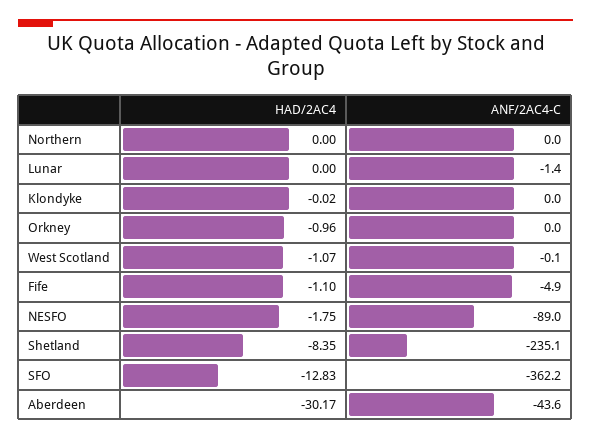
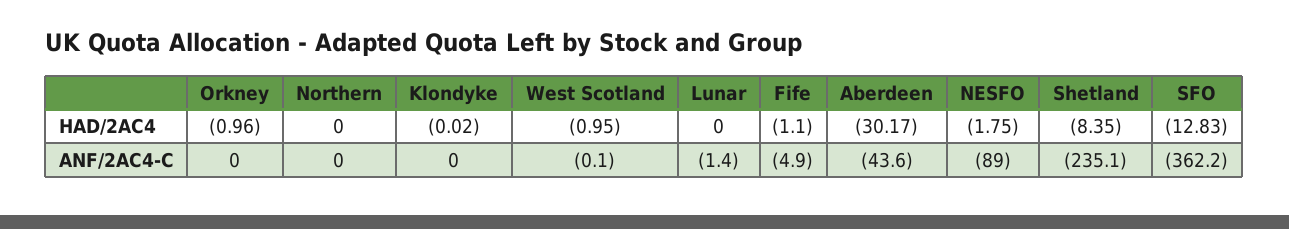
HAD/2AC4, West Scotland: -1.07 -> -0.95

